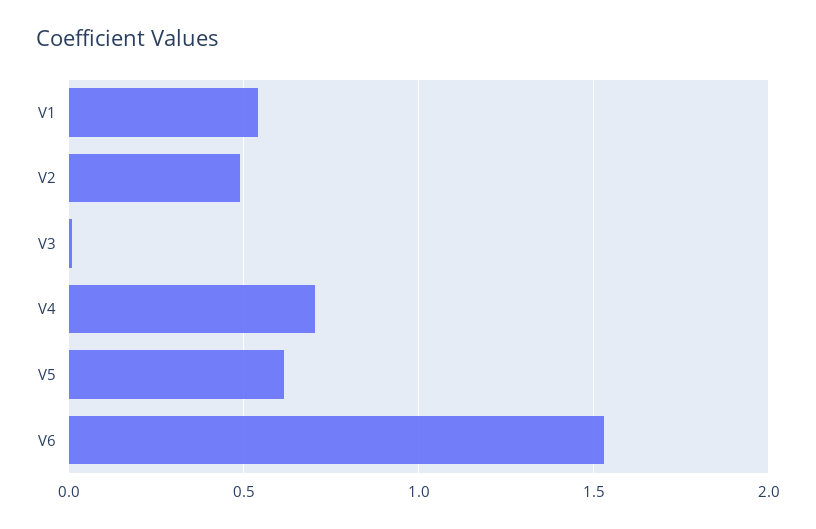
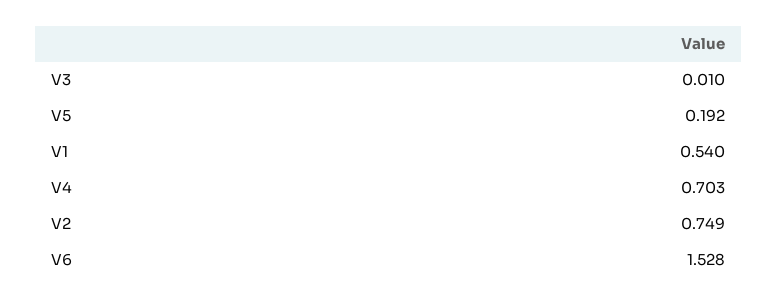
V2: 0.5 -> 0.749
V5: 0.6 -> 0.192

